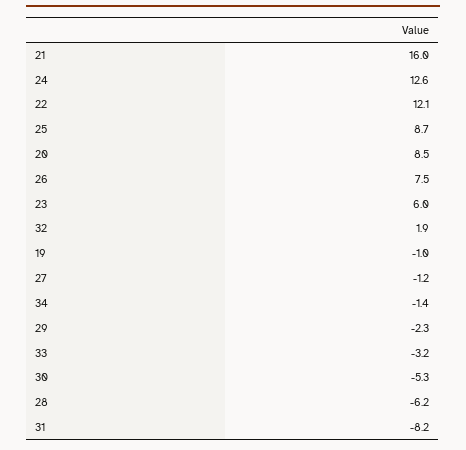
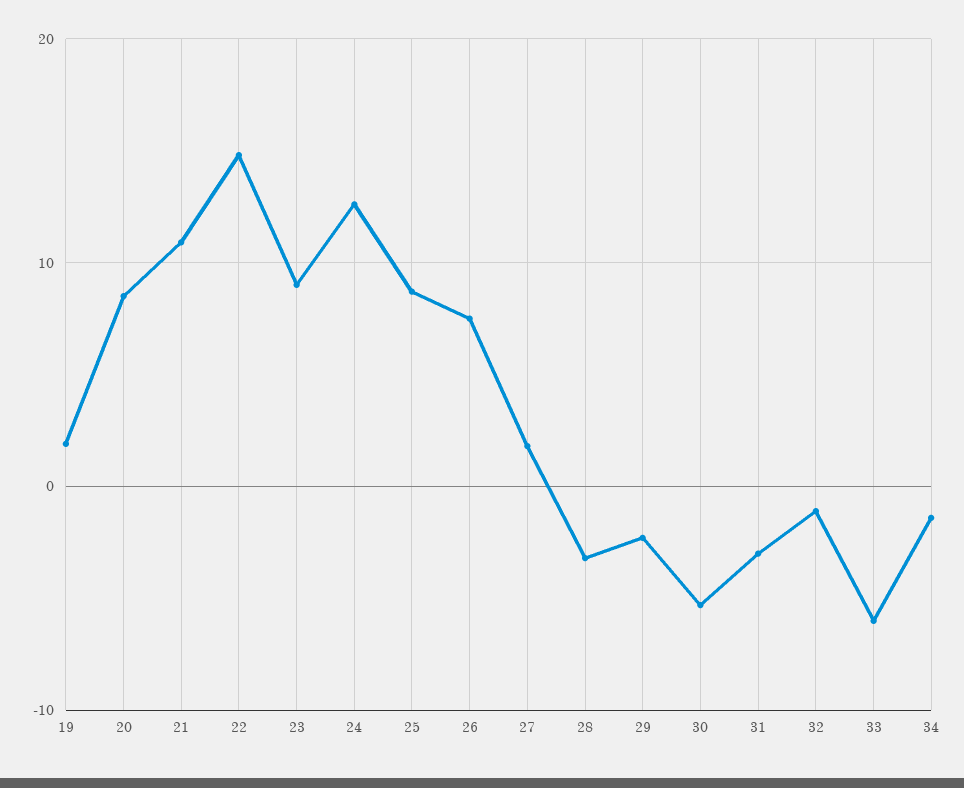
21: 16 -> 11
22: 12.1 -> 15
23: 6 -> 9
32: 1.9 -> -1
19: -1 -> 2
27: -1.2 -> 2
33: -3.2 -> -6
28: -6.2 -> -3
31: -8.2 -> -3

